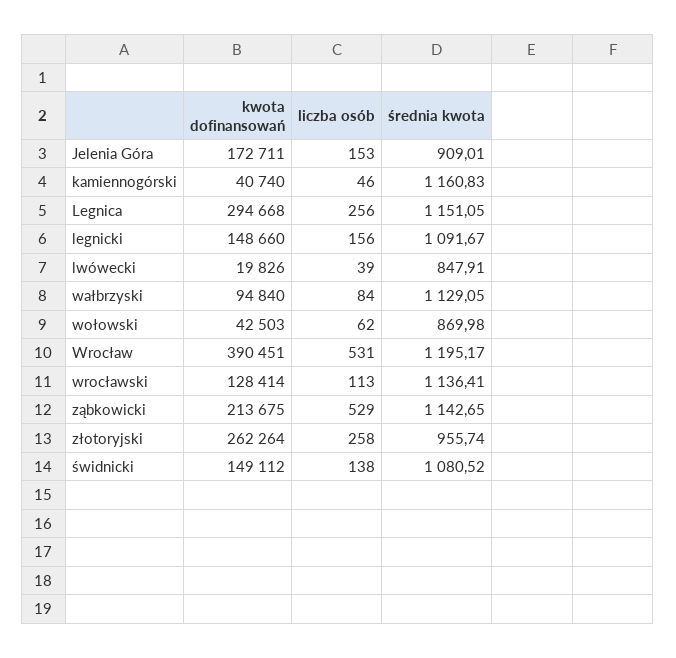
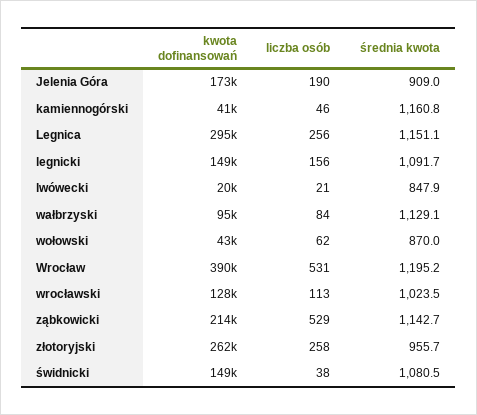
liczba osób, Jelenia Góra: 153 -> 190
liczba osób, lwówecki: 39 -> 21
średnia kwota, wrocławski: 1136.41 -> 1023.5
liczba osób, świdnicki: 138 -> 38

